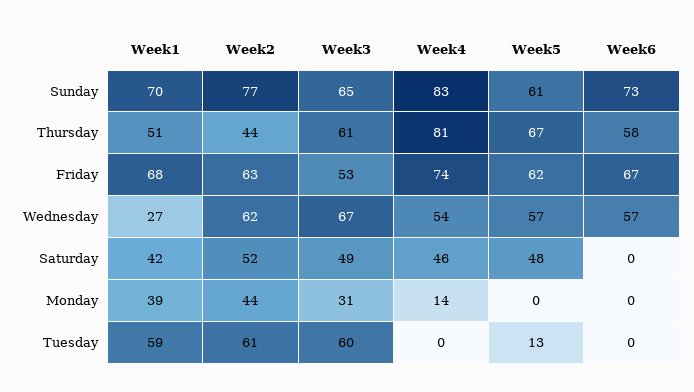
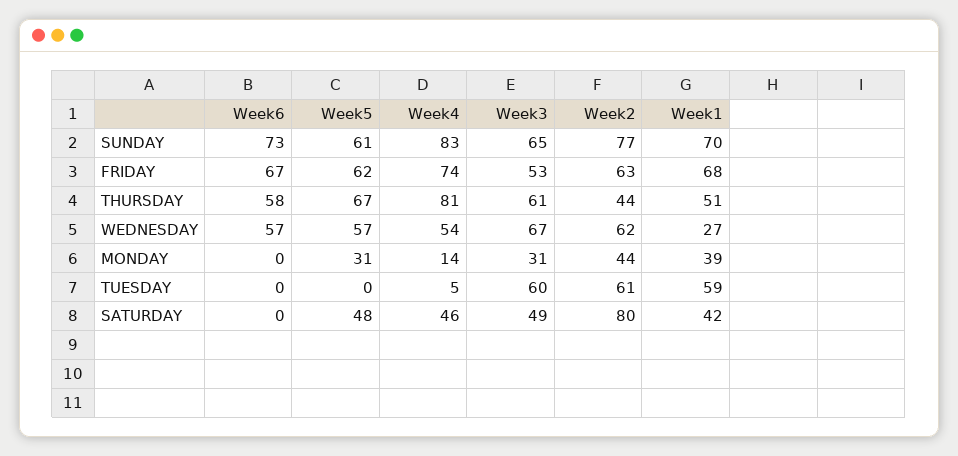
Week2, Saturday: 52 -> 80
Week5, Monday: 0 -> 31
Week4, Tuesday: 0 -> 5
Week5, Tuesday: 13 -> 0

